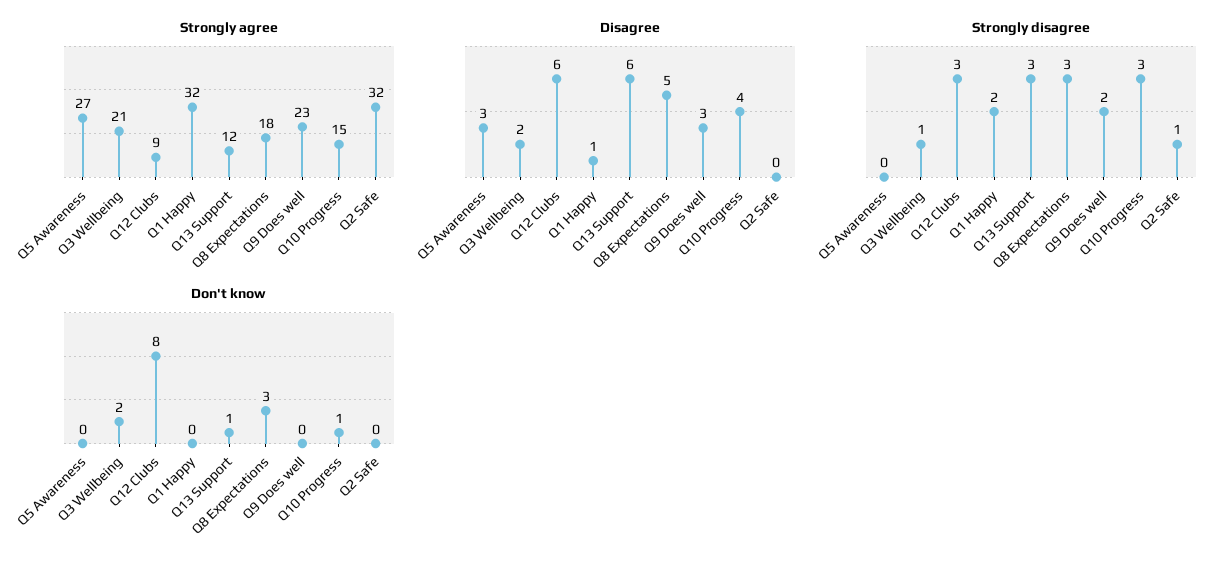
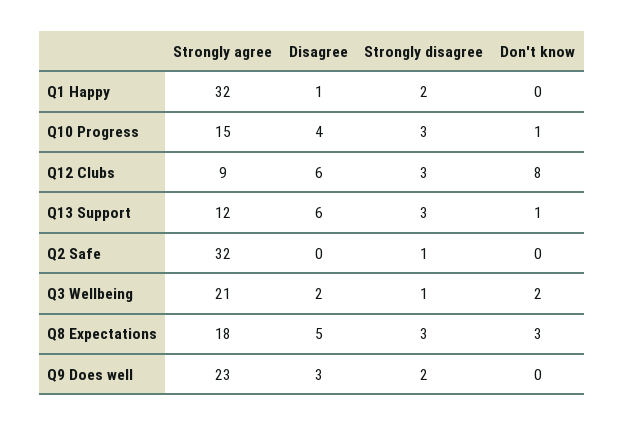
Strongly agree, Q5 Awareness: 27 -> none
Disagree, Q5 Awareness: 3 -> none
Strongly disagree, Q5 Awareness: 0 -> none
Don't know, Q5 Awareness: 0 -> none

